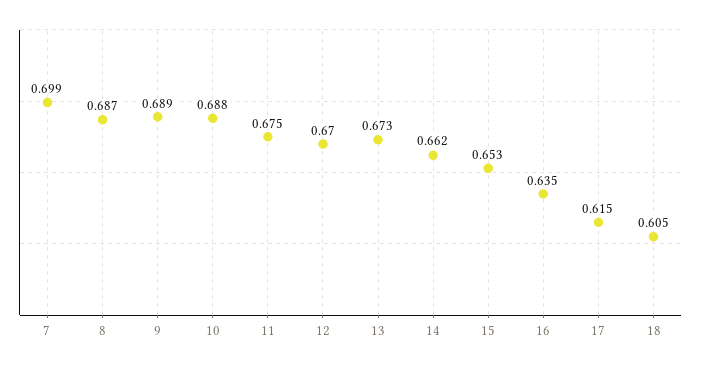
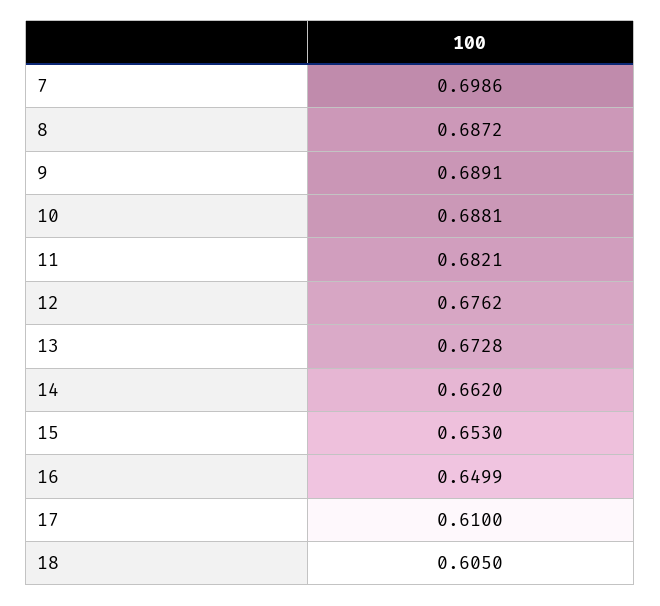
11: 0.675 -> 0.6821
12: 0.67 -> 0.6762
16: 0.635 -> 0.6499
17: 0.615 -> 0.61

